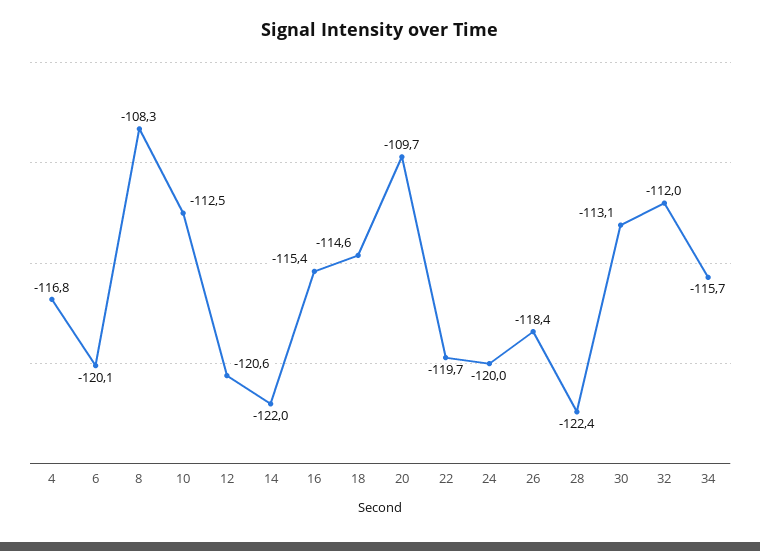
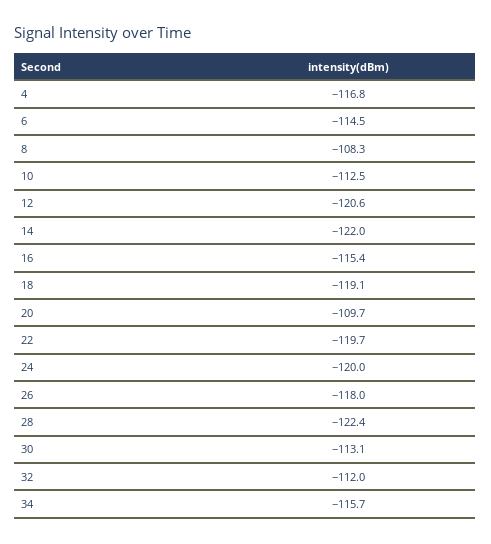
6: -120.1 -> -114.5
18: -114.6 -> -119.1
26: -118.4 -> -118

